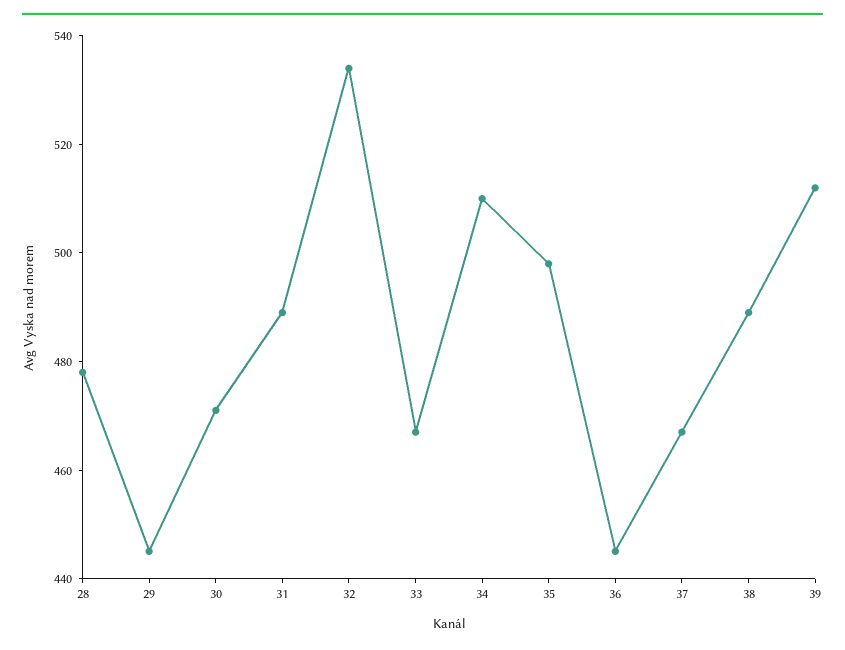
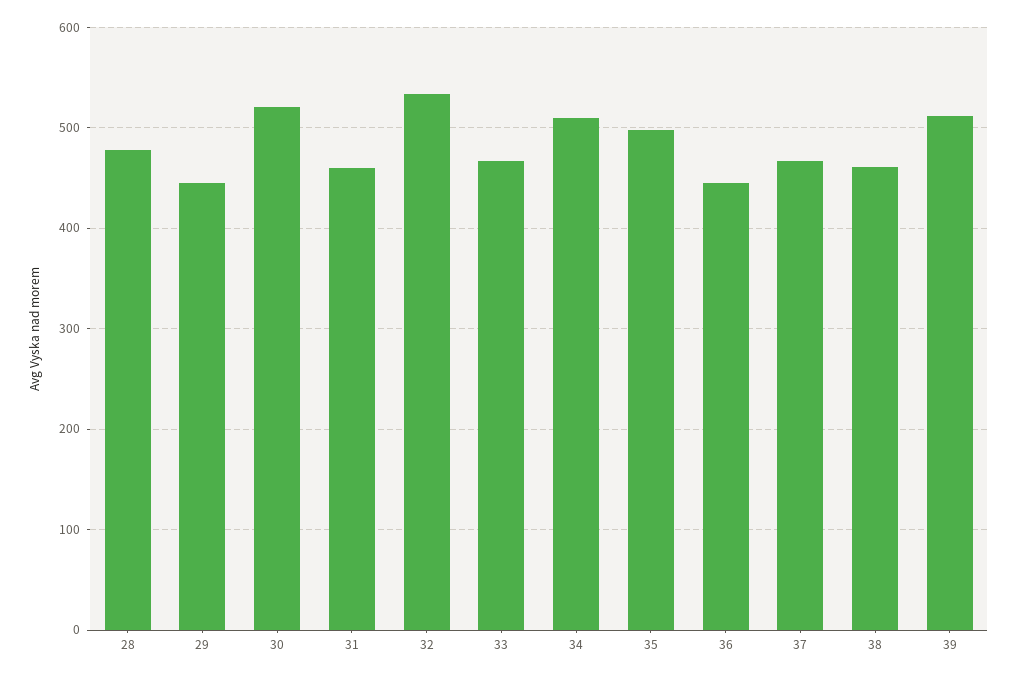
30: 470 -> 520
31: 490 -> 460
38: 490 -> 460

